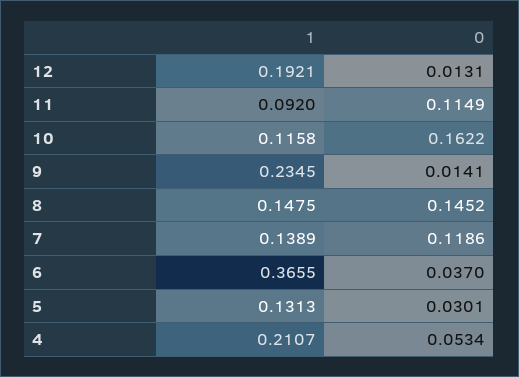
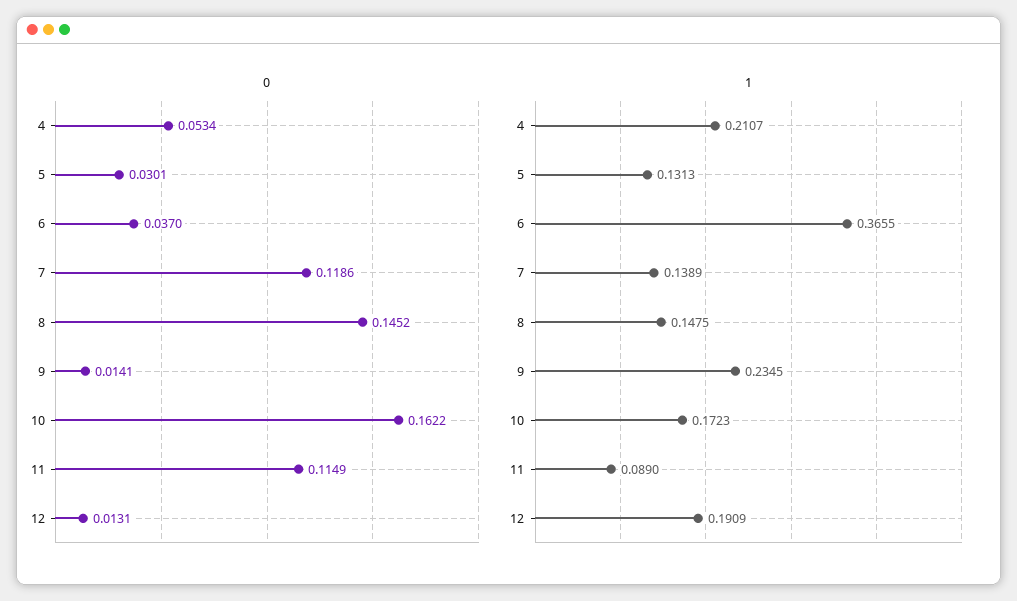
1, 12: 0.1921 -> 0.1909
1, 11: 0.092 -> 0.089
1, 10: 0.1158 -> 0.1723

